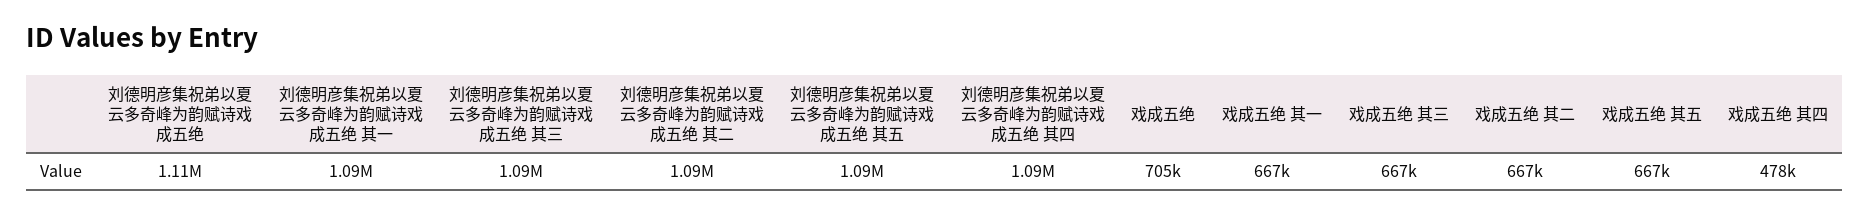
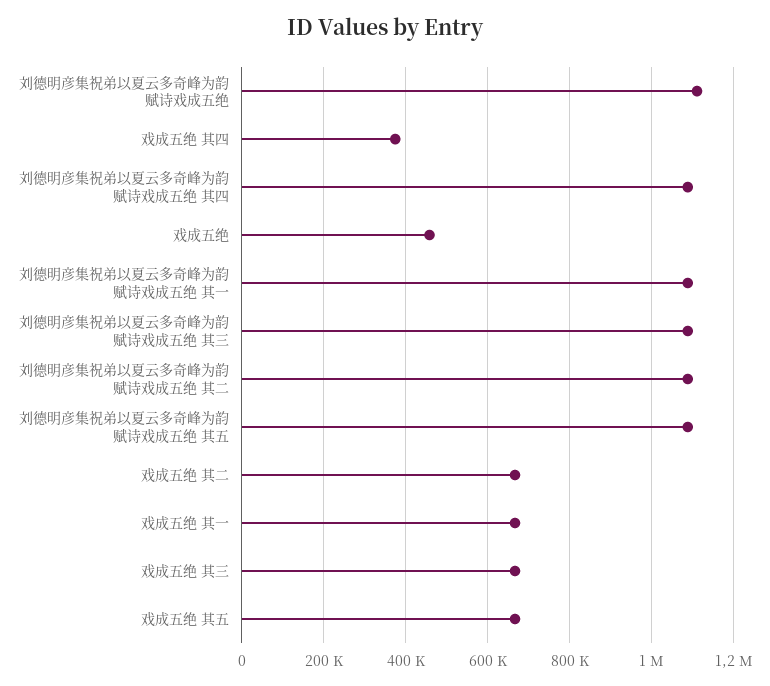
戏成五绝: 705000 -> 460000
戏成五绝 其四: 478000 -> 380000

